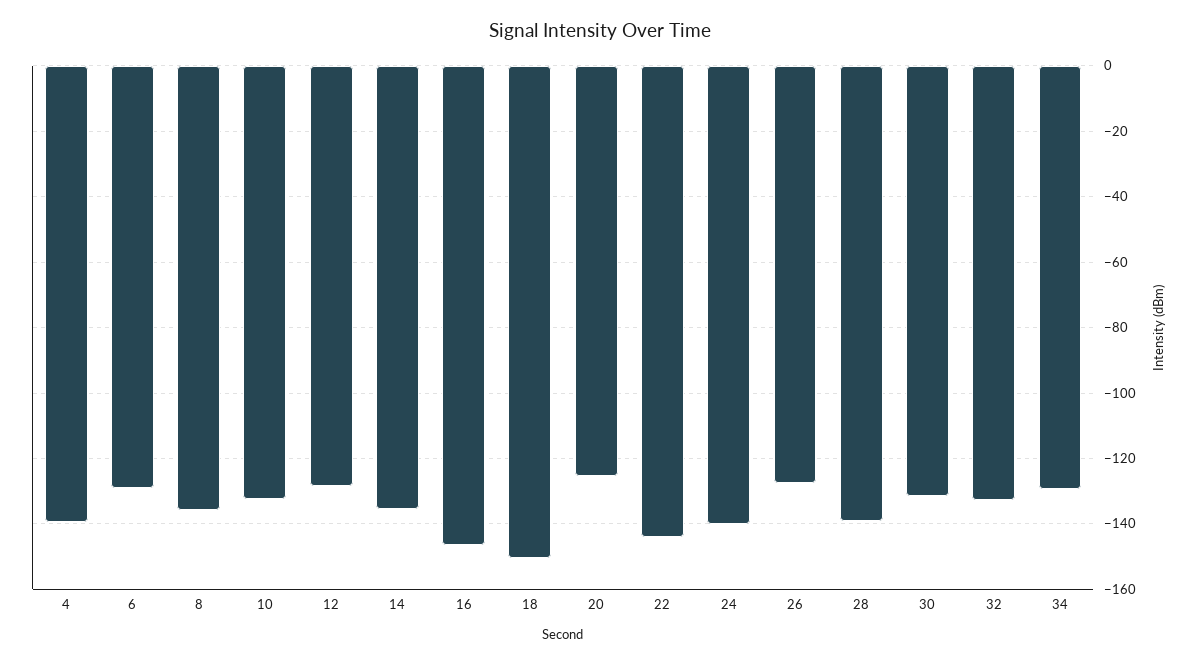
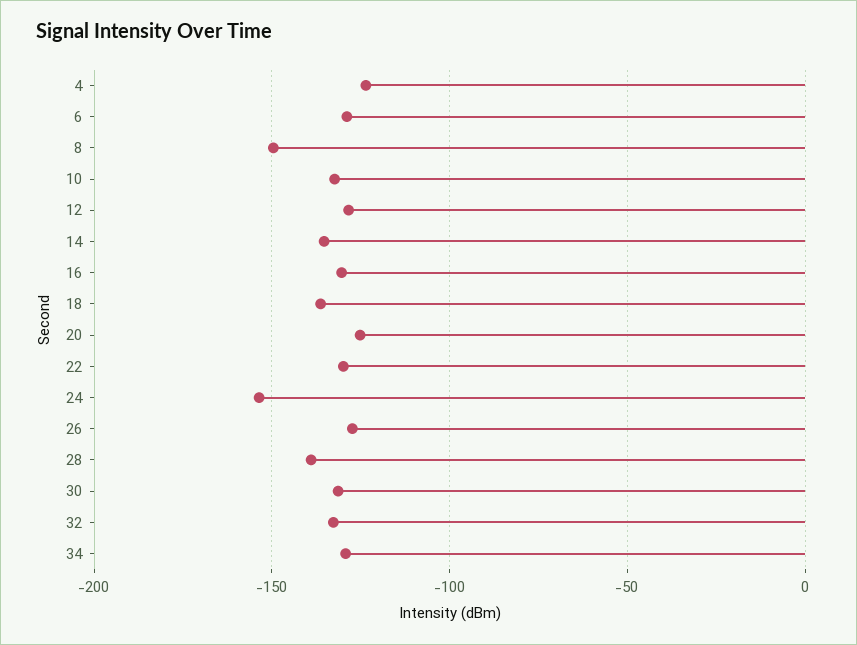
4: -140 -> -125
8: -136 -> -150
16: -146 -> -130
18: -150 -> -135
22: -144 -> -130
24: -140 -> -155

